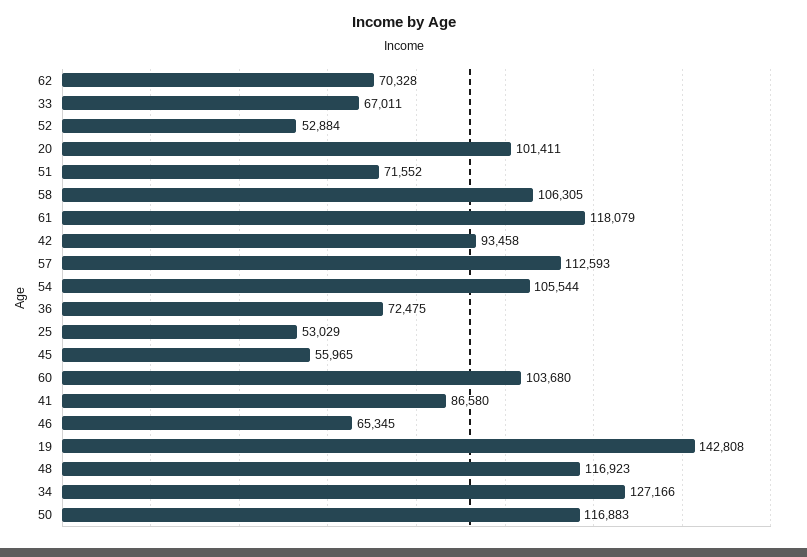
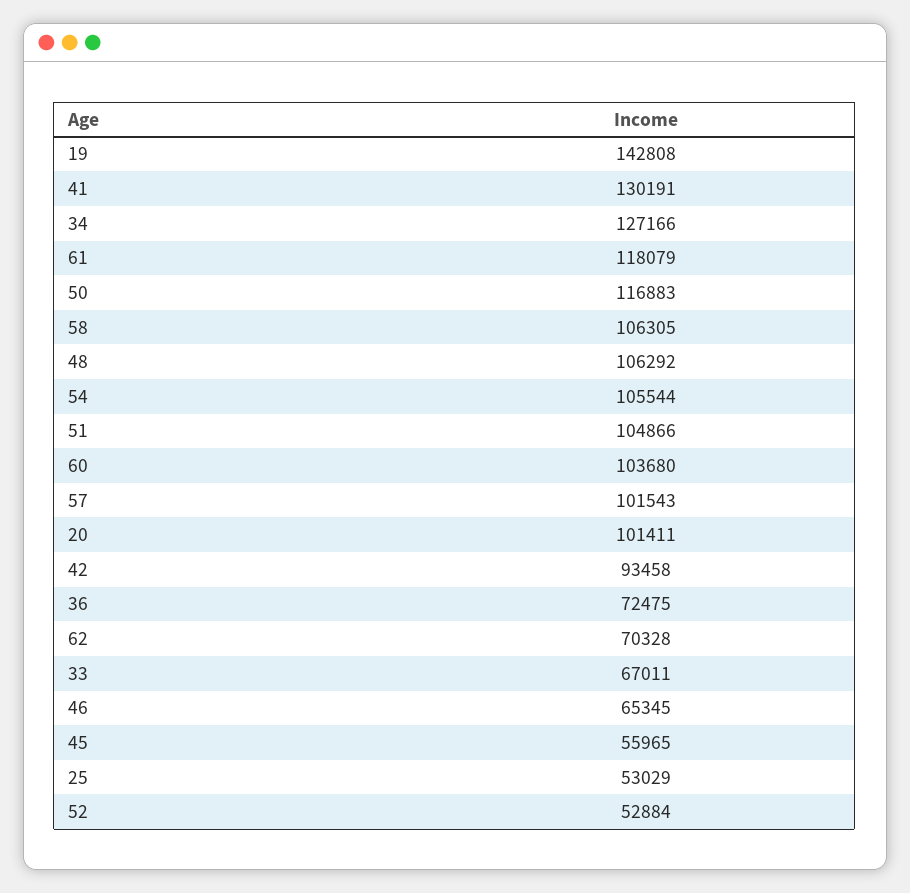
51: 71552 -> 104866
57: 112593 -> 101543
41: 86580 -> 130191
48: 116923 -> 106292

